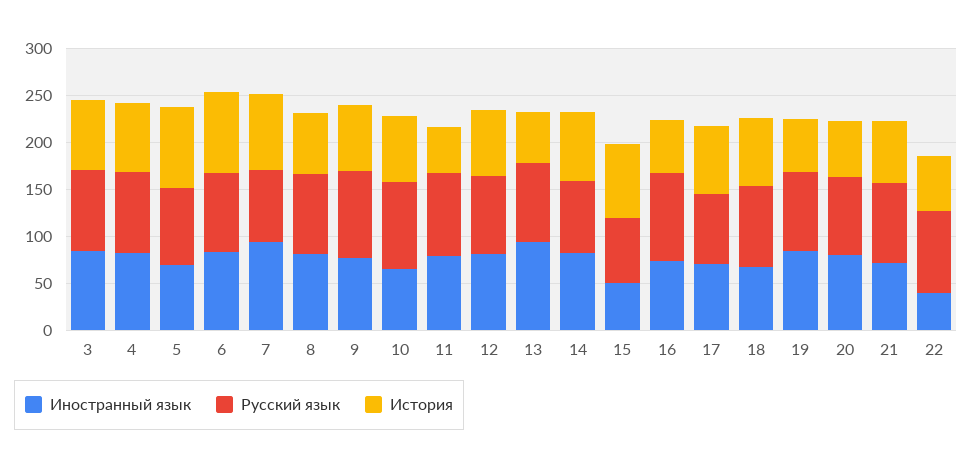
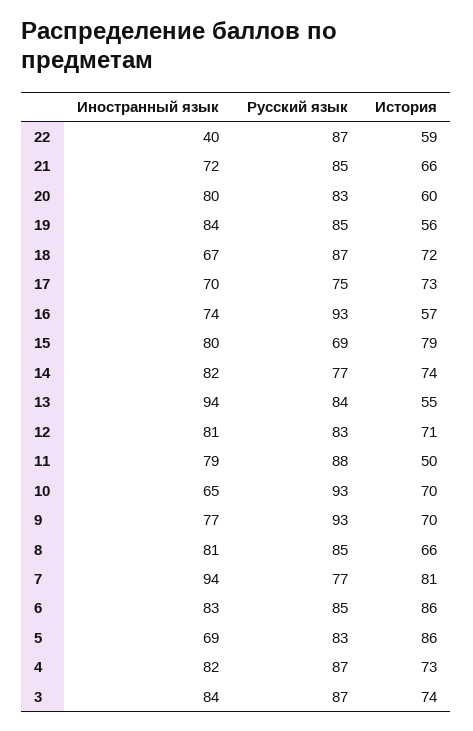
Иностранный язык, 15: 50 -> 80

